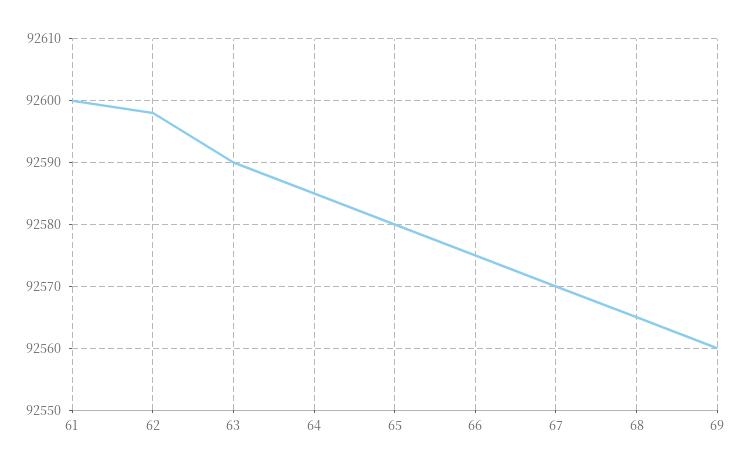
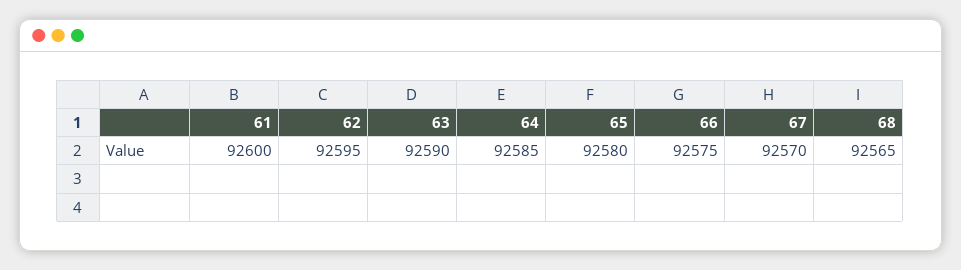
62: 92598 -> 92595
69: 92560 -> none

